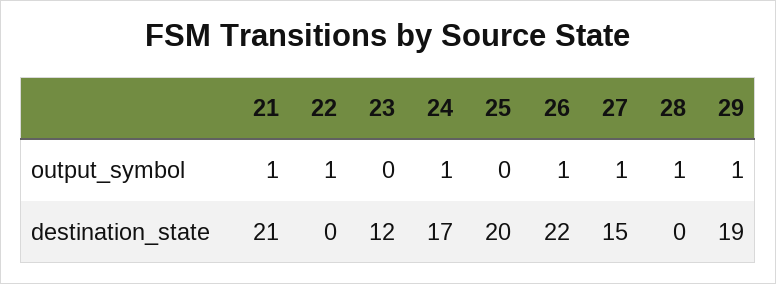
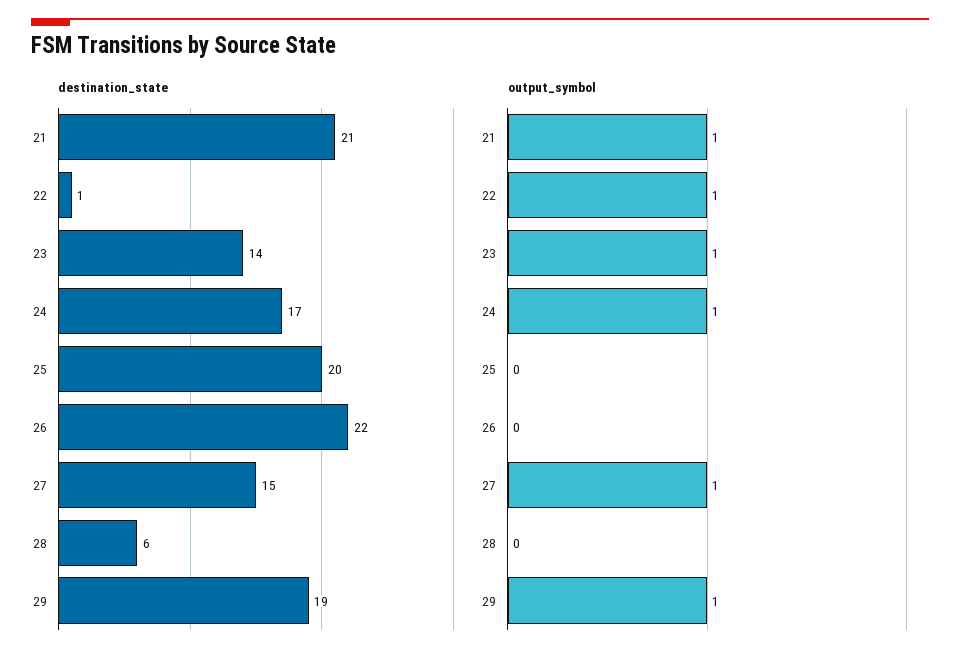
output_symbol, 23: 0 -> 1
output_symbol, 26: 1 -> 0
output_symbol, 28: 1 -> 0
destination_state, 22: 0 -> 1
destination_state, 23: 12 -> 14
destination_state, 28: 0 -> 6

